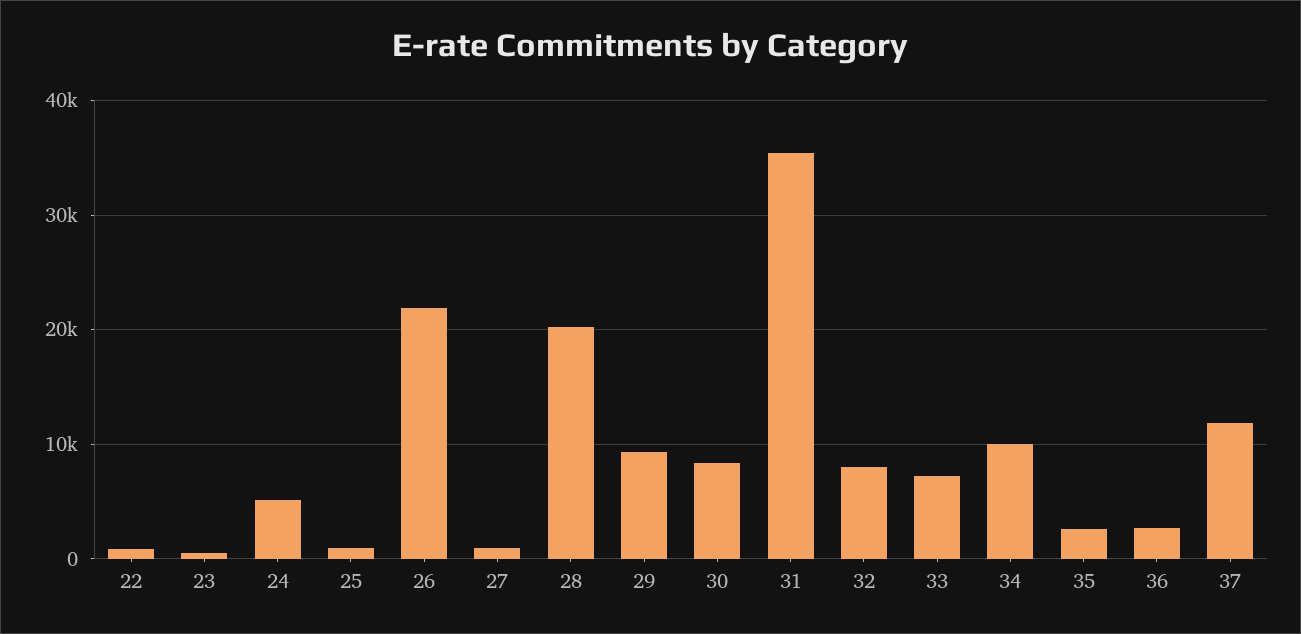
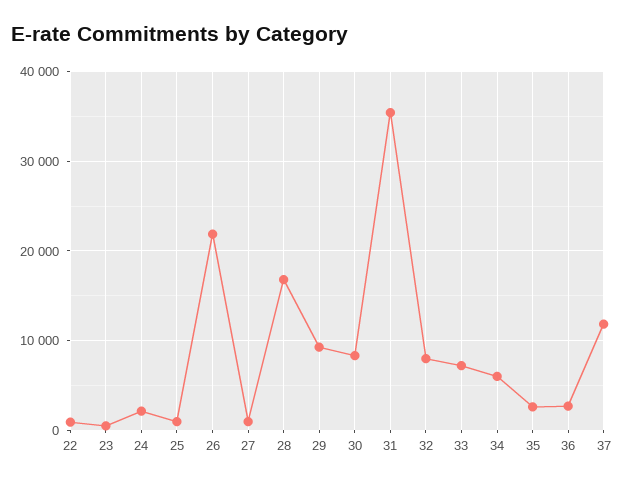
24: 5000 -> 2000
28: 20000 -> 17000
34: 10000 -> 6000

